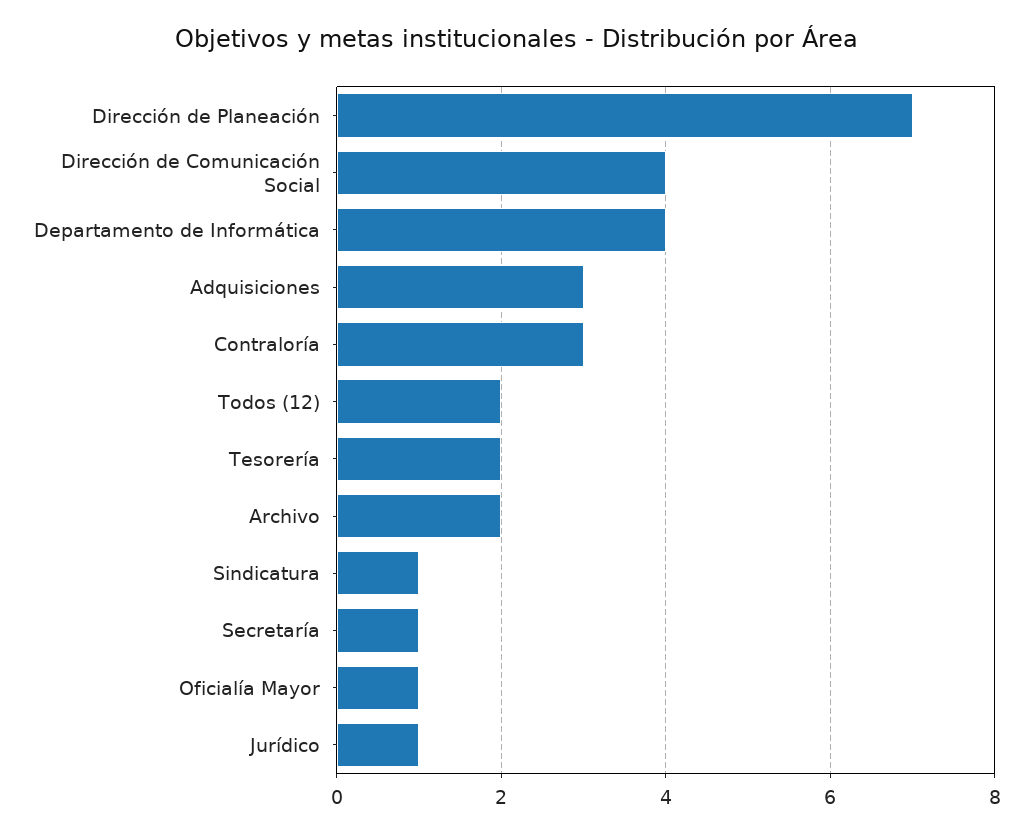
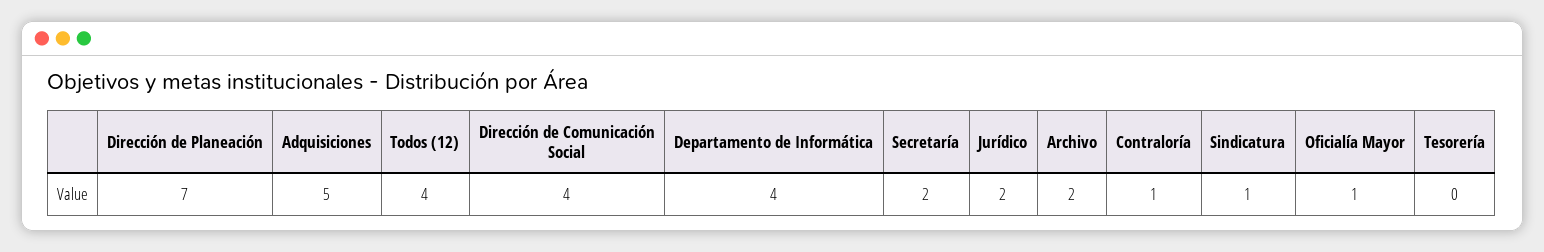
Adquisiciones: 3 -> 5
Contraloría: 3 -> 1
Todos (12): 2 -> 4
Tesorería: 2 -> 0
Secretaría: 1 -> 2
Jurídico: 1 -> 2

